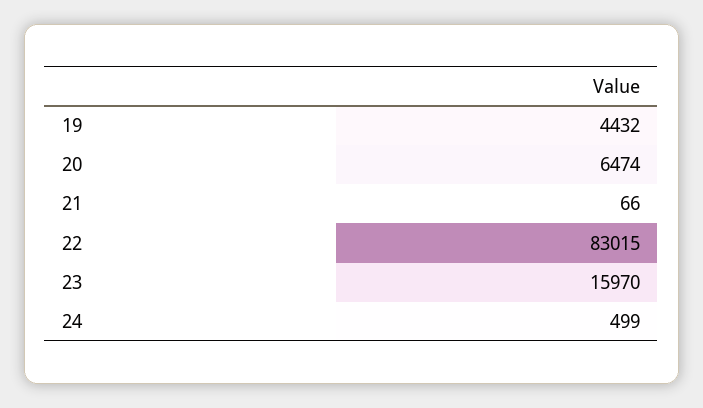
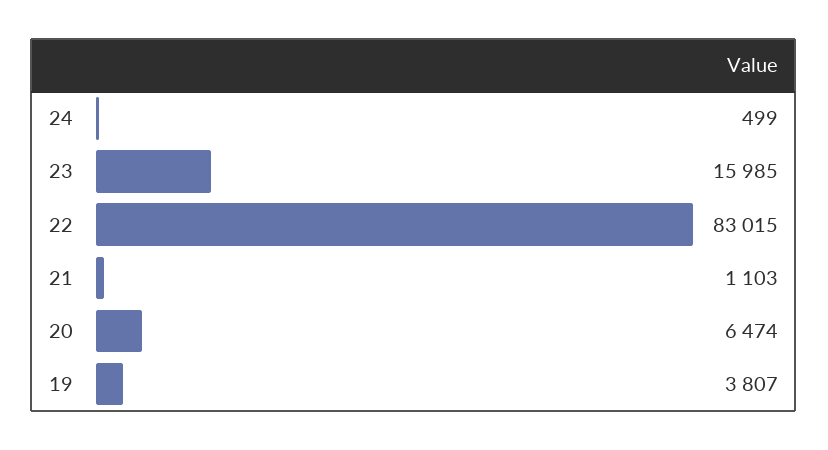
19: 4432 -> 3807
21: 66 -> 1103
23: 15970 -> 15985

